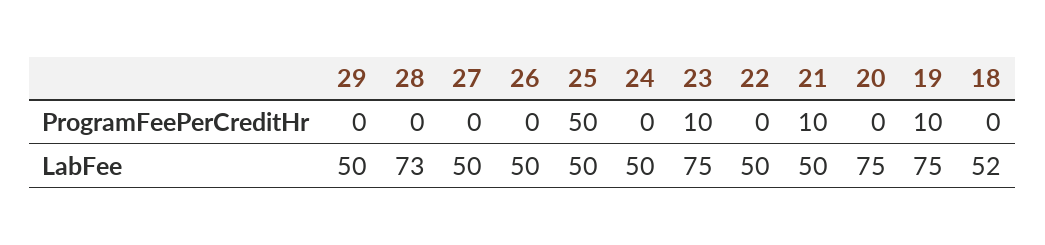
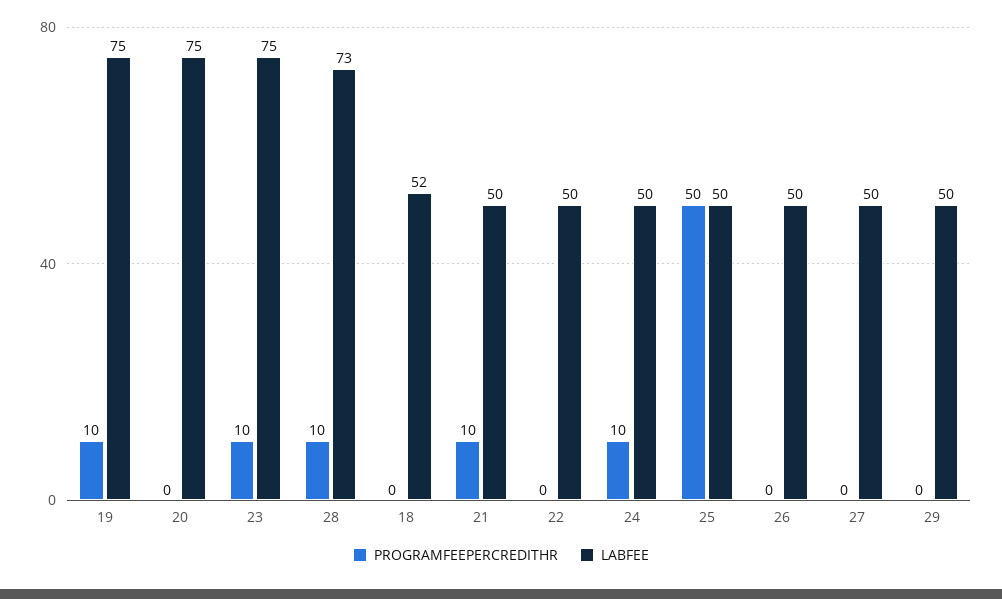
ProgramFeePerCreditHr, 28: 0 -> 10
ProgramFeePerCreditHr, 24: 0 -> 10

